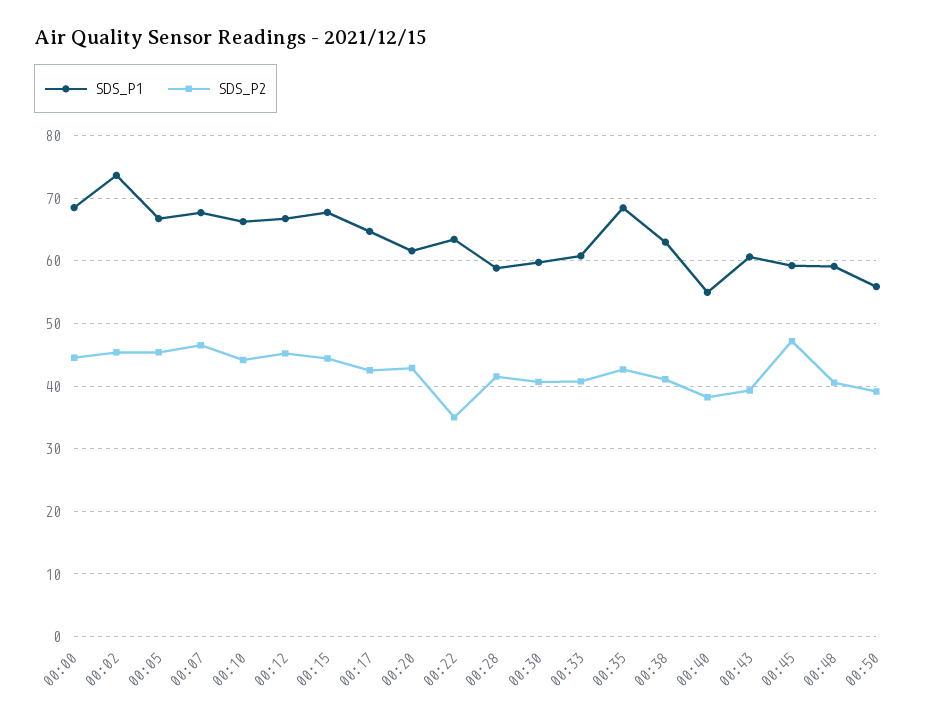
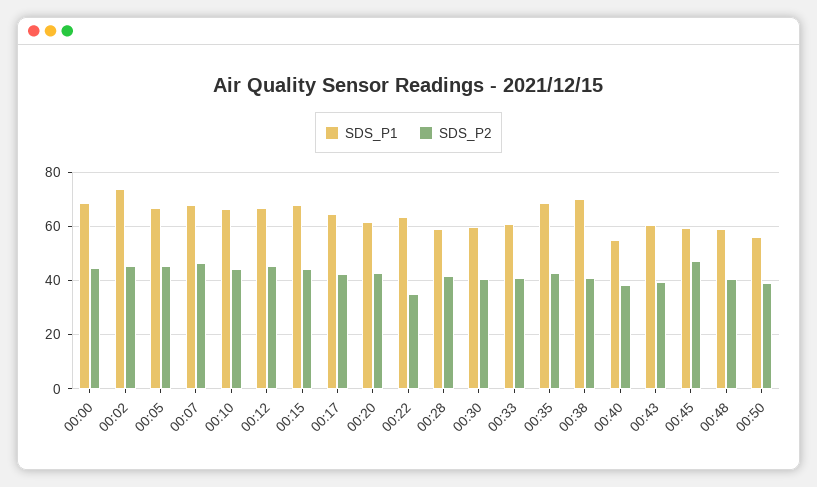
SDS_P1, 00:38: 63 -> 70

